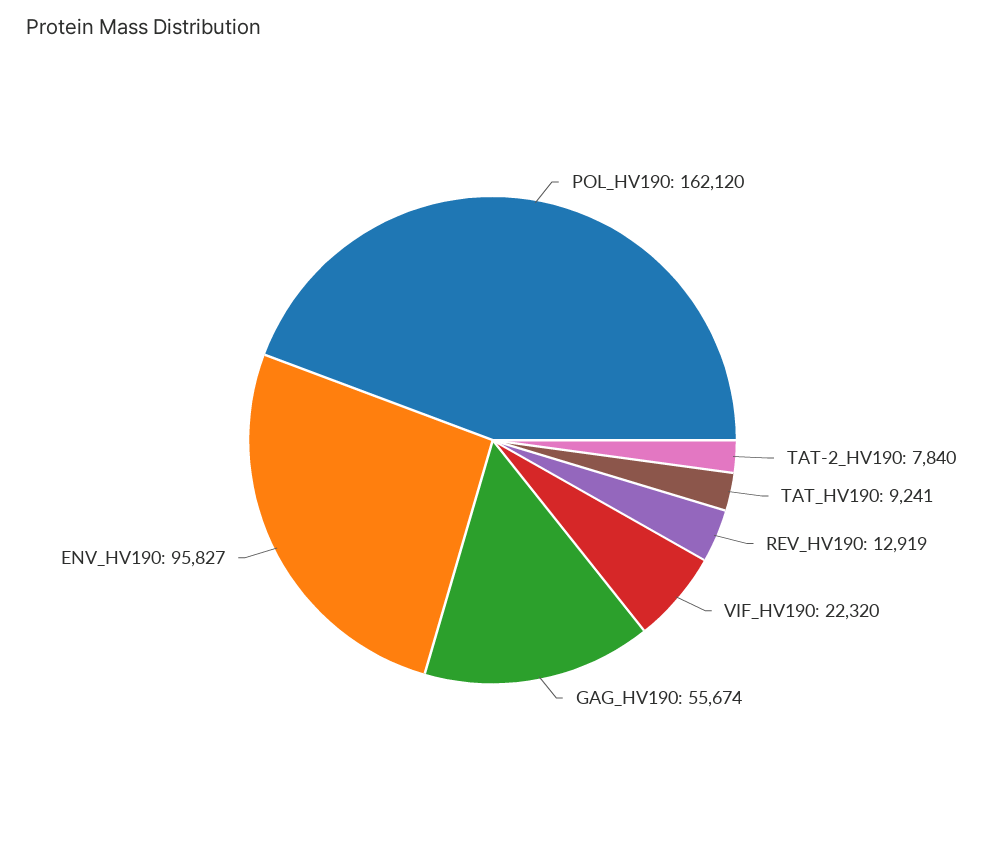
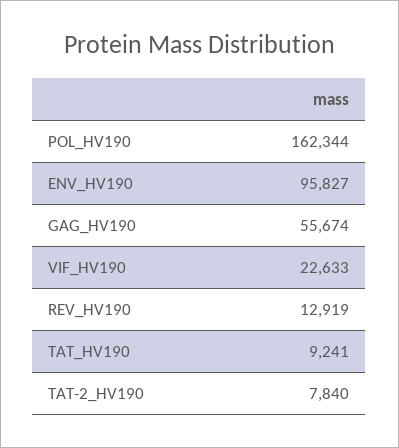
POL_HV190: 162120 -> 162344
VIF_HV190: 22320 -> 22633

